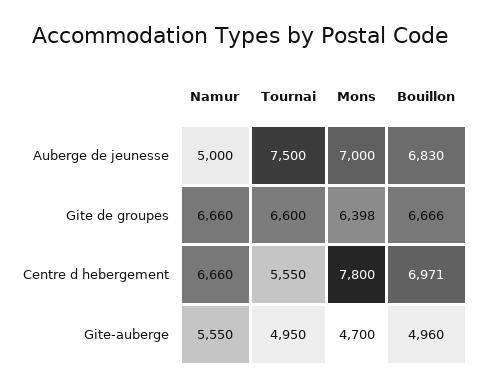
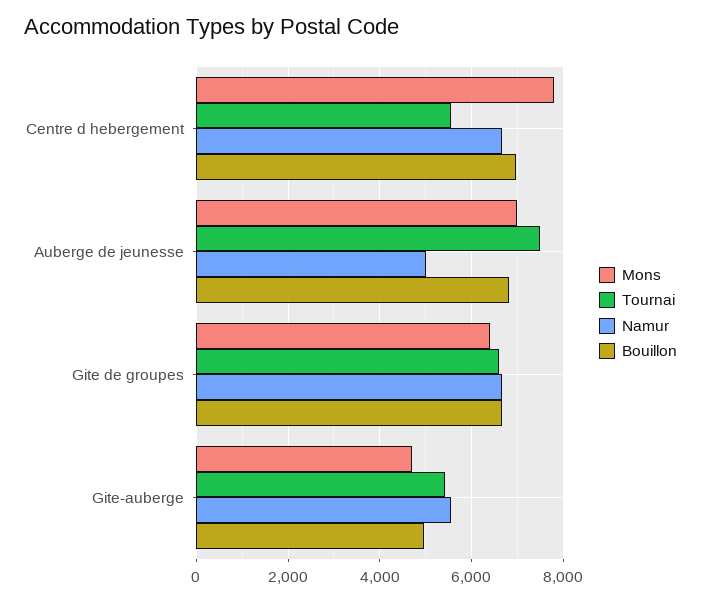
Tournai, Gite-auberge: 4950 -> 5400

